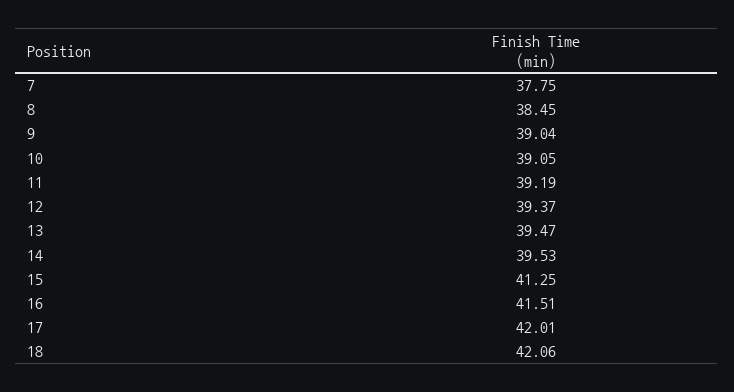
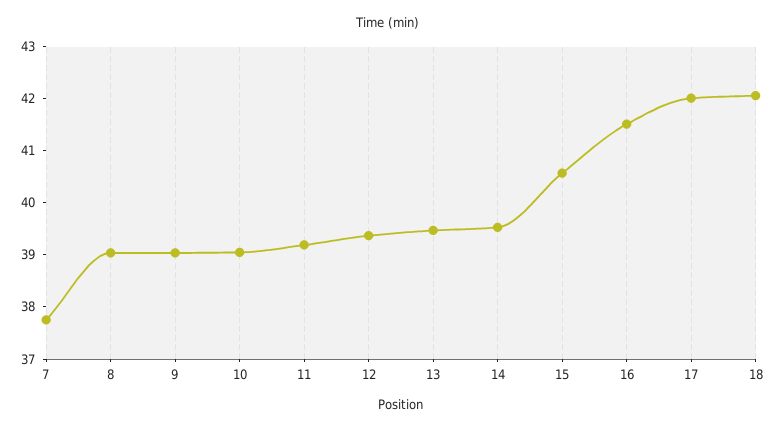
8: 38.45 -> 39
15: 41.25 -> 40.6

